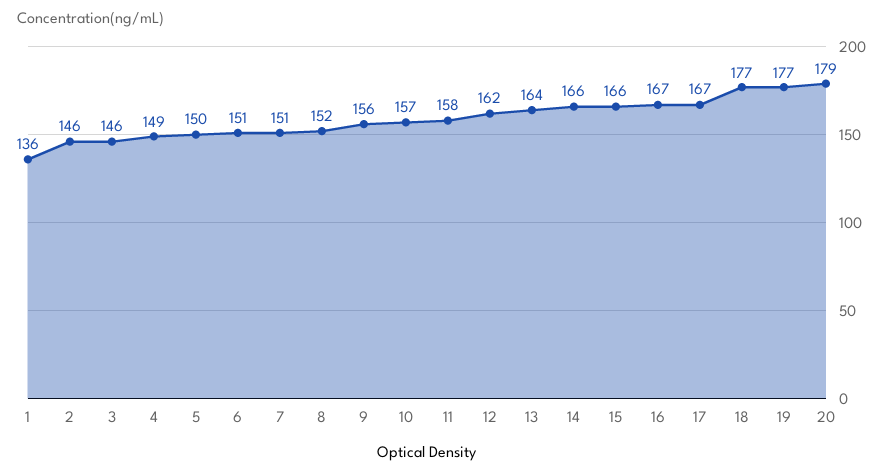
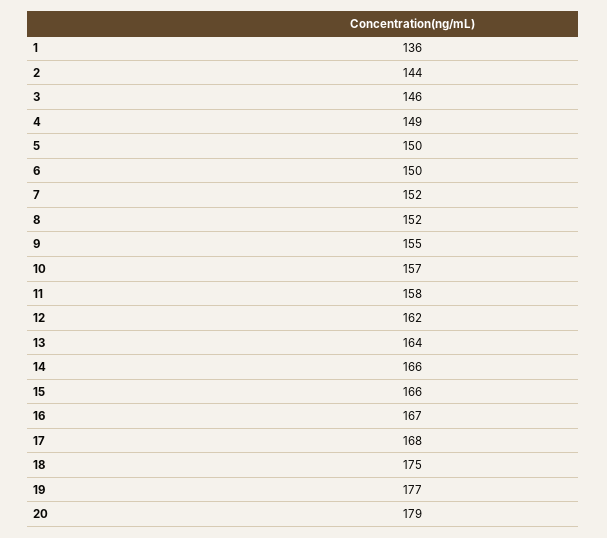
2: 146 -> 144
6: 151 -> 150
7: 151 -> 152
9: 156 -> 155
17: 167 -> 168
18: 177 -> 175

